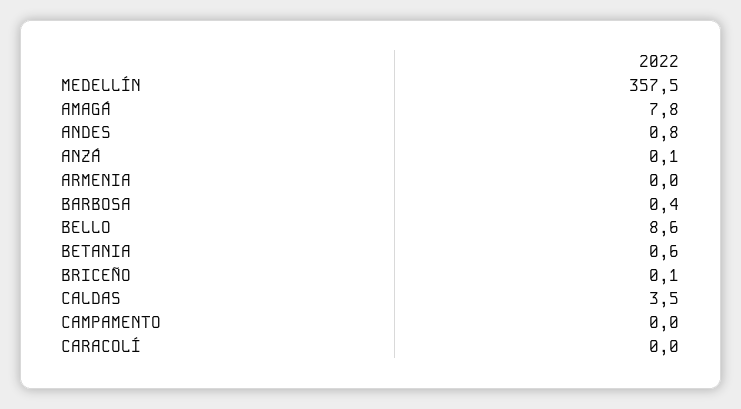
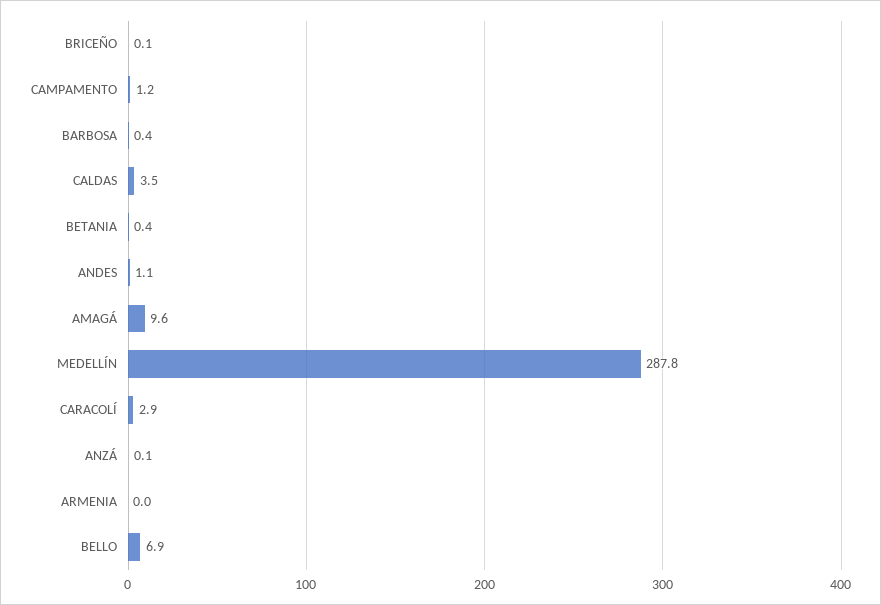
MEDELLÍN: 357.5 -> 287.8
AMAGÁ: 7.8 -> 9.6
ANDES: 0.8 -> 1.1
BELLO: 8.6 -> 6.9
BETANIA: 0.6 -> 0.4
CAMPAMENTO: 0 -> 1.2
CARACOLÍ: 0 -> 2.9

